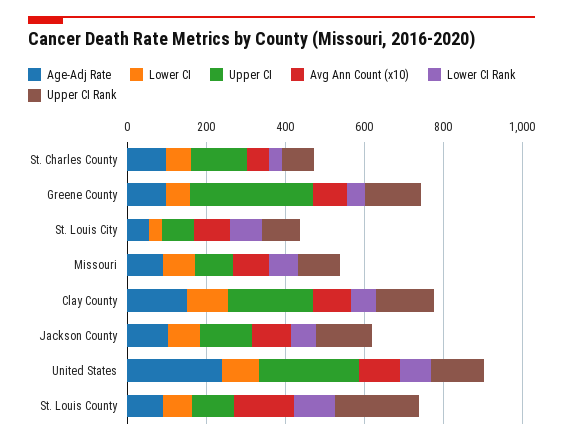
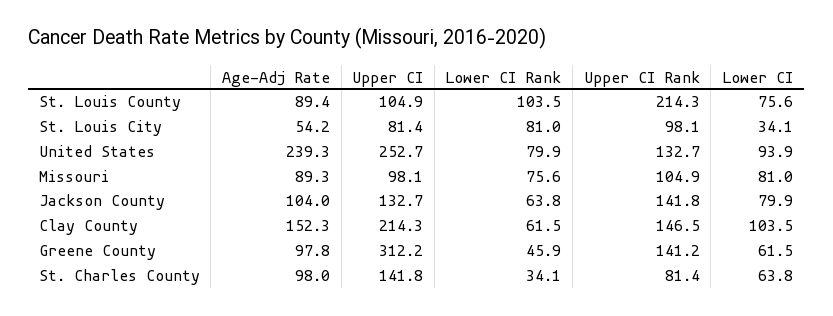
Avg Ann Count (x10), St. Charles County: 50 -> none
Avg Ann Count (x10), Greene County: 100 -> none
Avg Ann Count (x10), St. Louis City: 100 -> none
Avg Ann Count (x10), Missouri: 100 -> none
Avg Ann Count (x10), Clay County: 100 -> none
Avg Ann Count (x10), Jackson County: 100 -> none
Avg Ann Count (x10), United States: 100 -> none
Avg Ann Count (x10), St. Louis County: 150 -> none

